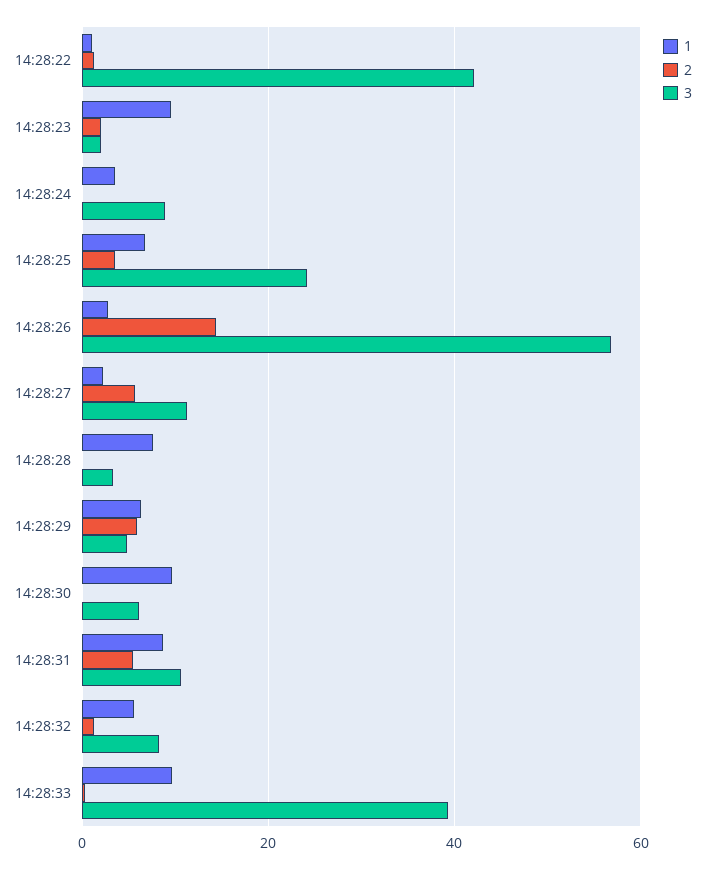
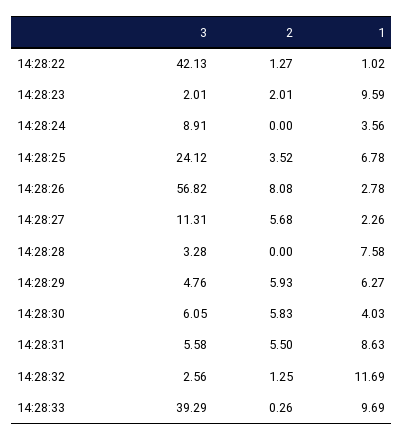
2, 14:28:26: 14 -> 8.08
1, 14:28:30: 10 -> 4.03
2, 14:28:30: 0 -> 5.83
3, 14:28:31: 10 -> 5.58
1, 14:28:32: 6 -> 11.69
3, 14:28:32: 8 -> 2.56

